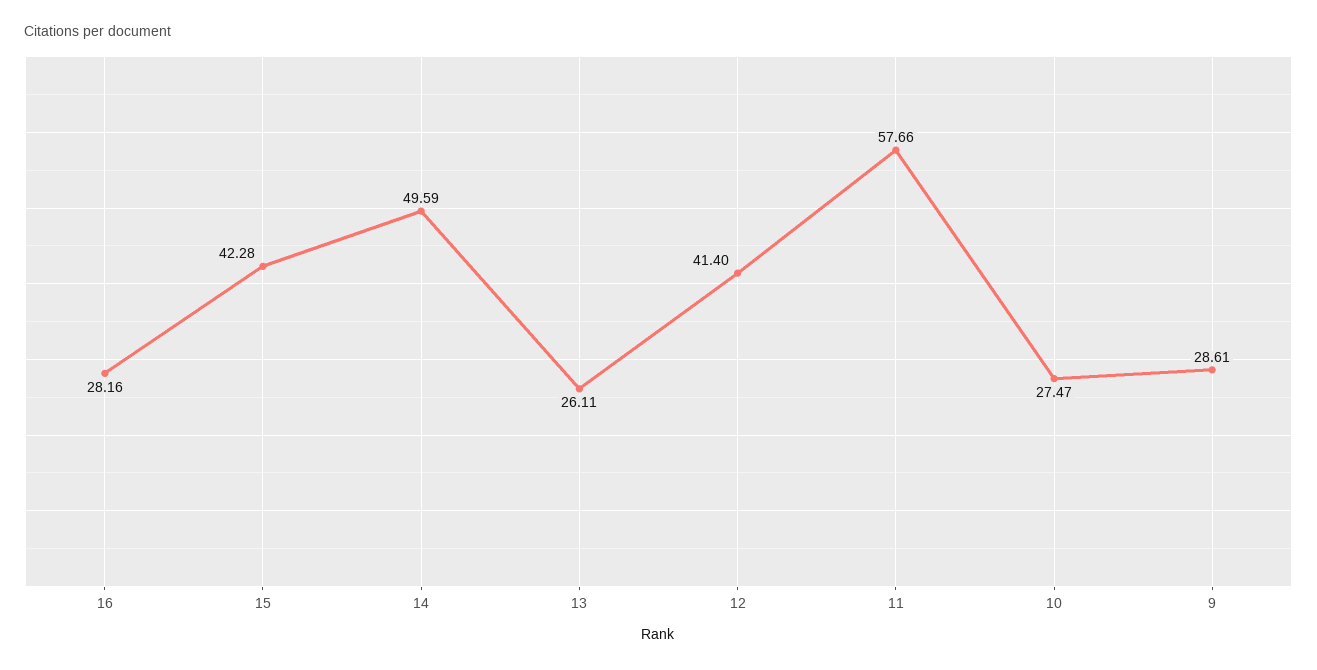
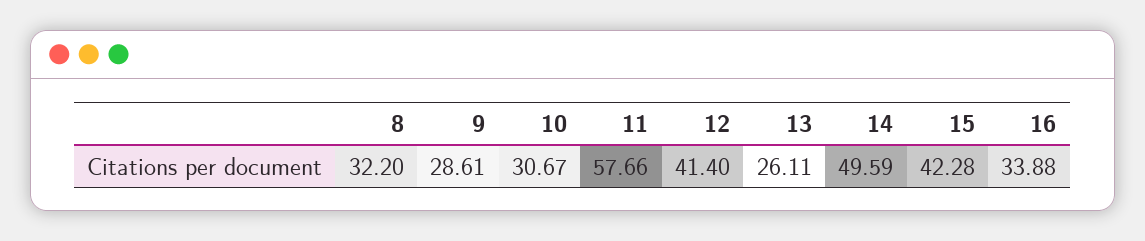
16: 28.16 -> 33.88
10: 27.47 -> 30.67
8: none -> 32.2

